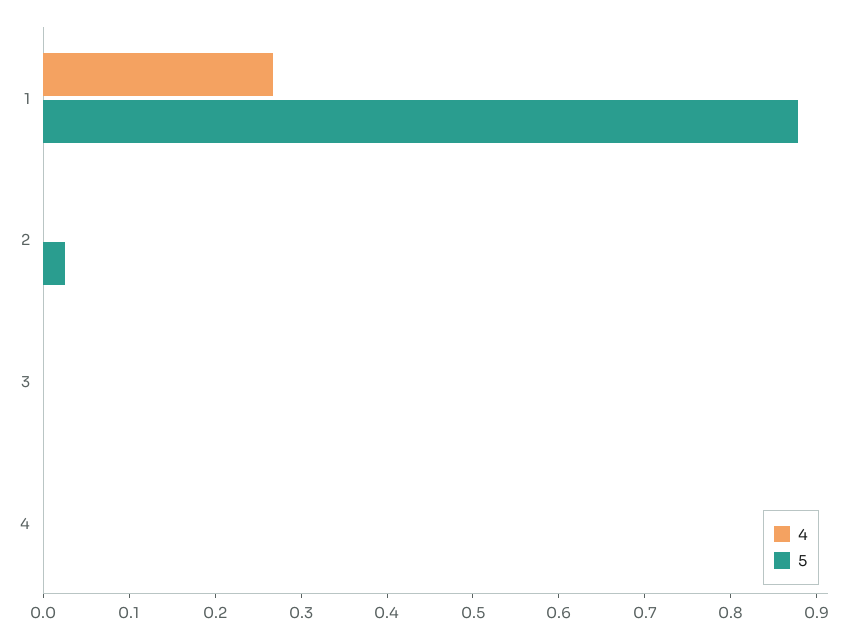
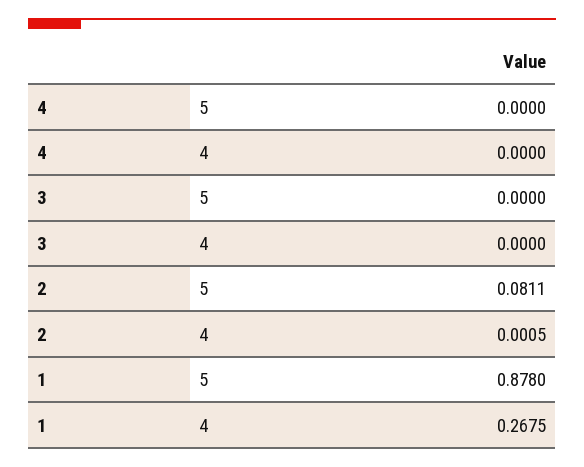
5, 2: 0.02 -> 0.0811

